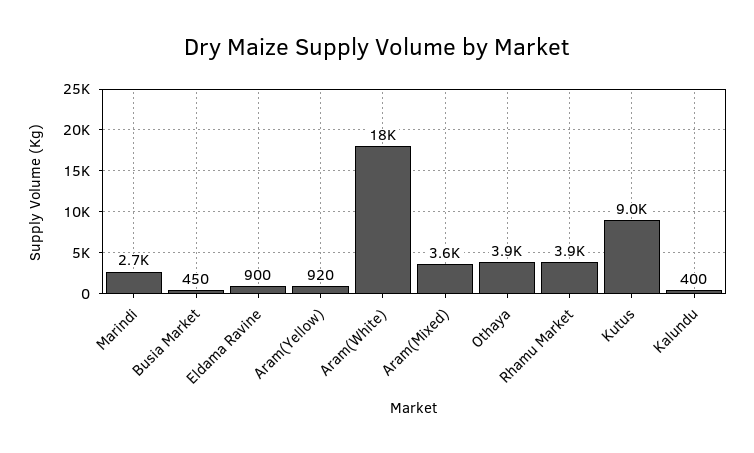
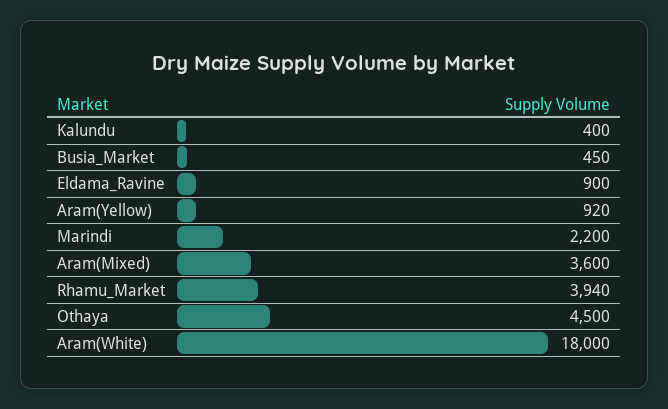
Marindi: 2700 -> 2200
Othaya: 3900 -> 4500
Kutus: 9000 -> none

